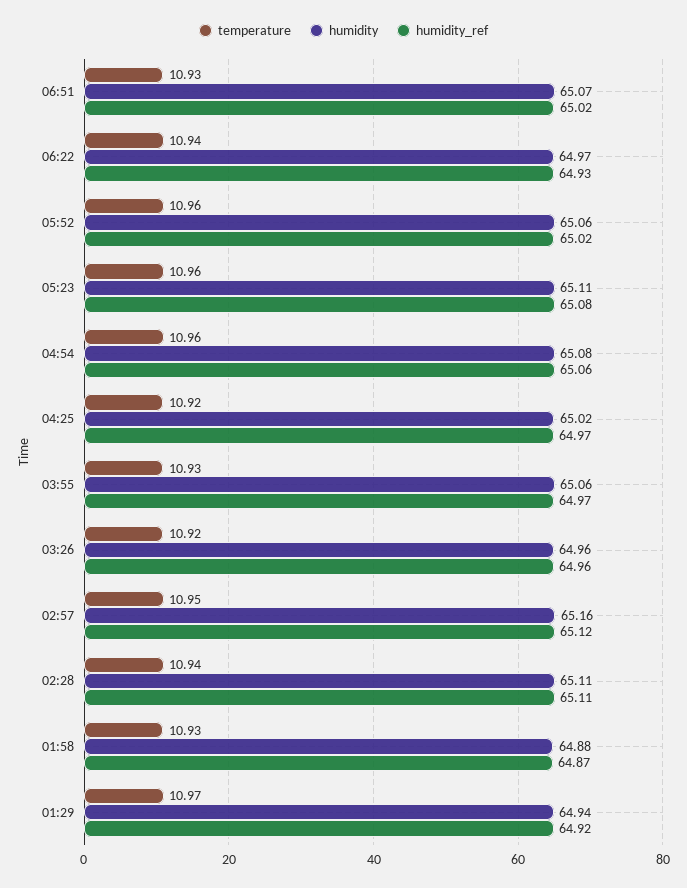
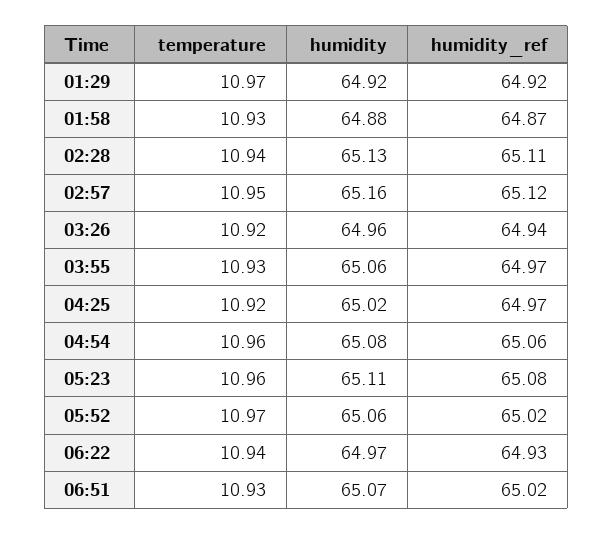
temperature, 05:52: 10.96 -> 10.97
humidity_ref, 03:26: 64.96 -> 64.94
humidity, 02:28: 65.11 -> 65.13
humidity, 01:29: 64.94 -> 64.92

